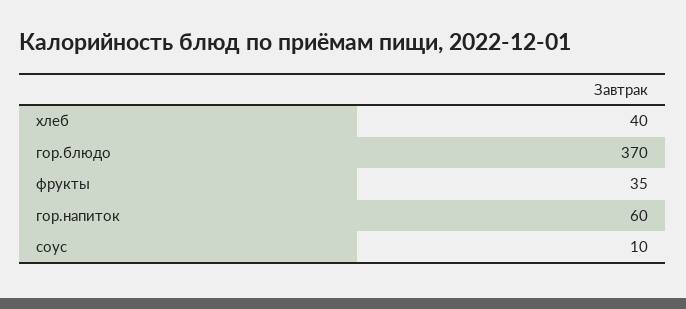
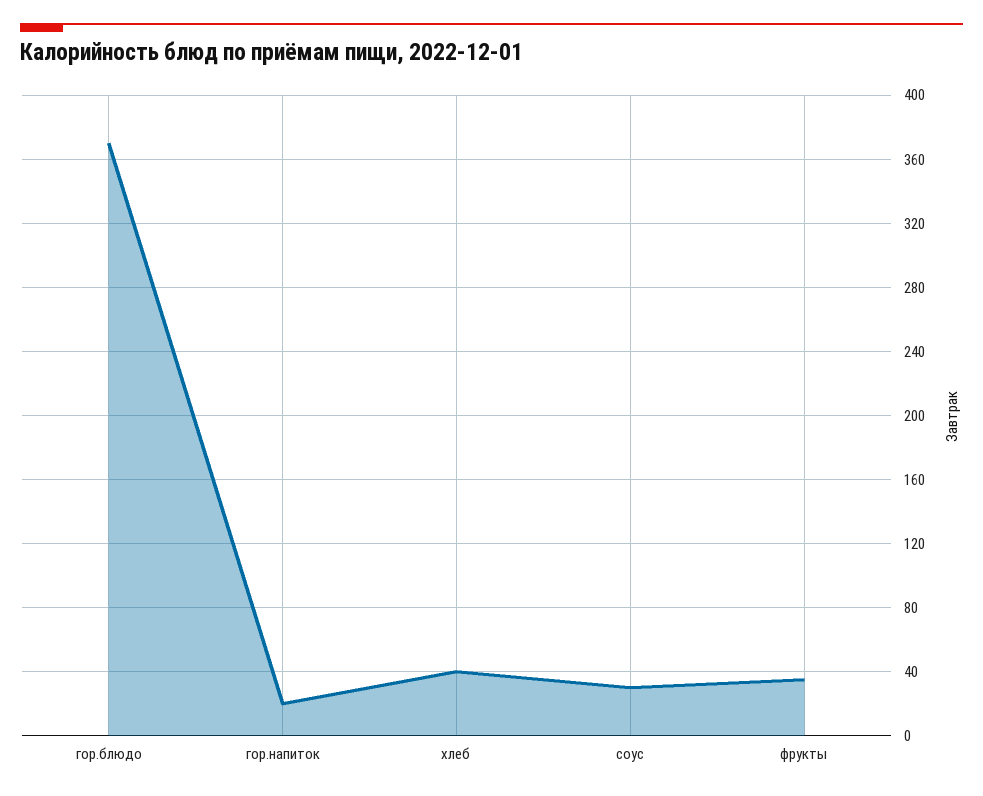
гор.напиток: 60 -> 20
соус: 10 -> 30

